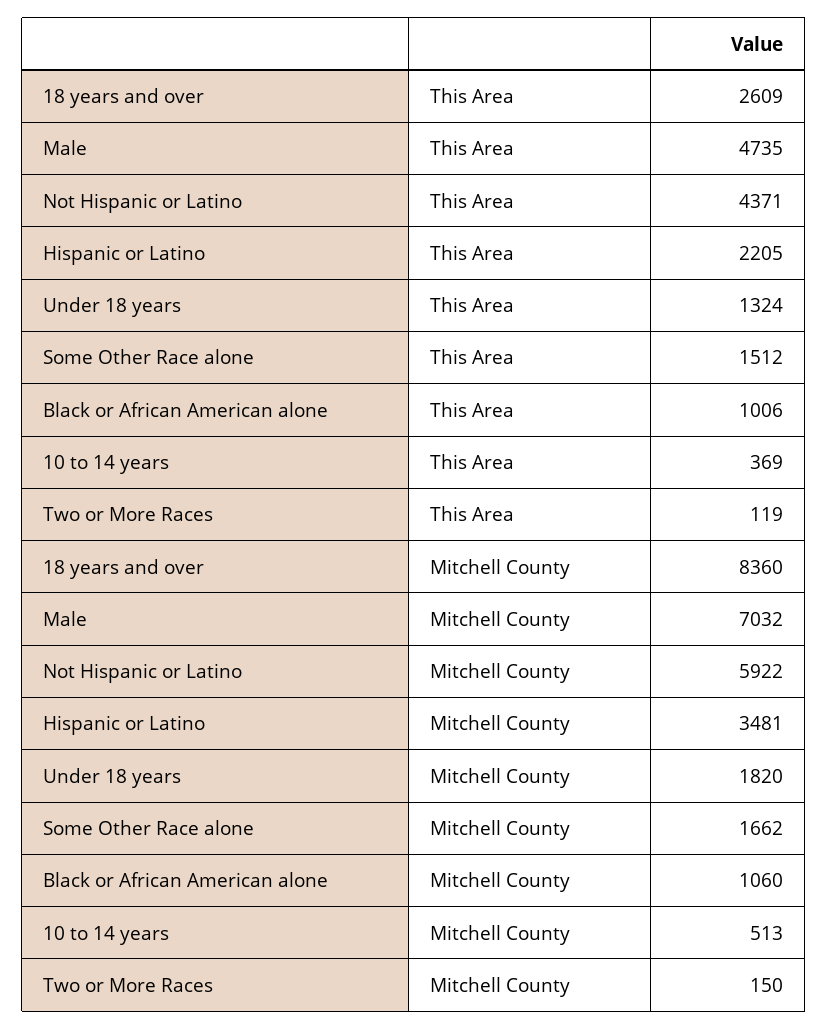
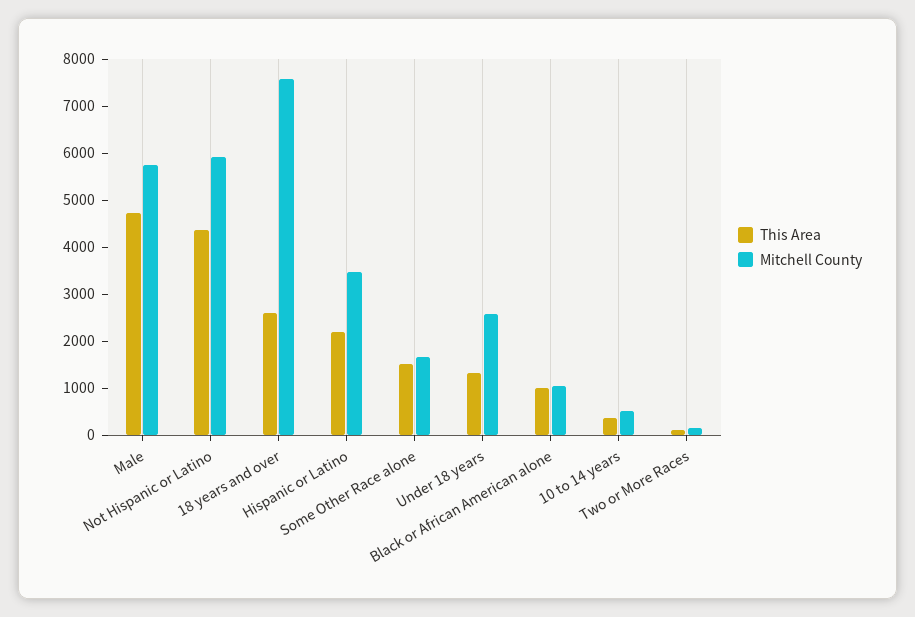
Mitchell County, 18 years and over: 8360 -> 7600
Mitchell County, Male: 7032 -> 5800
Mitchell County, Under 18 years: 1820 -> 2600

